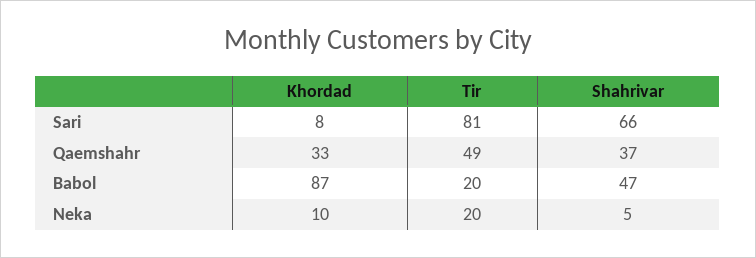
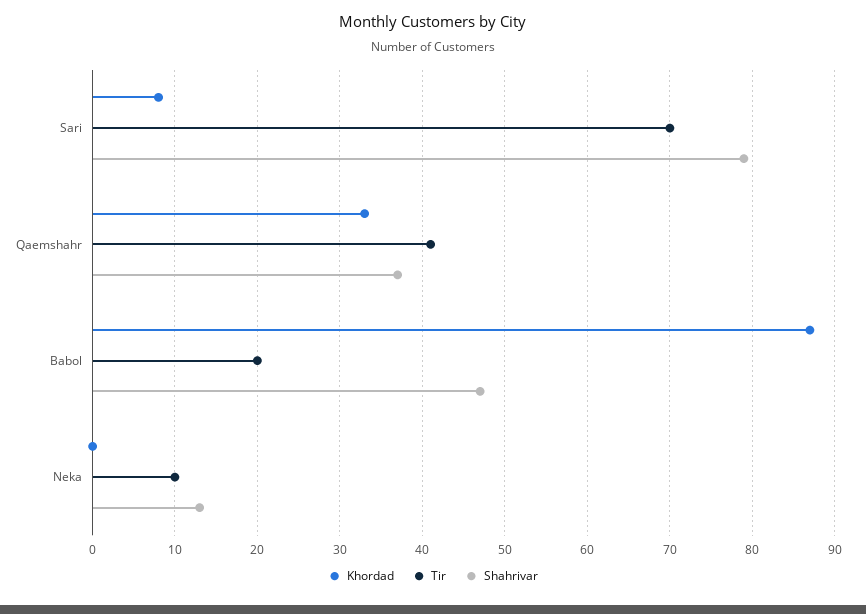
Tir, Sari: 81 -> 70
Shahrivar, Sari: 66 -> 79
Tir, Qaemshahr: 49 -> 41
Khordad, Neka: 10 -> 0
Tir, Neka: 20 -> 10
Shahrivar, Neka: 5 -> 13

